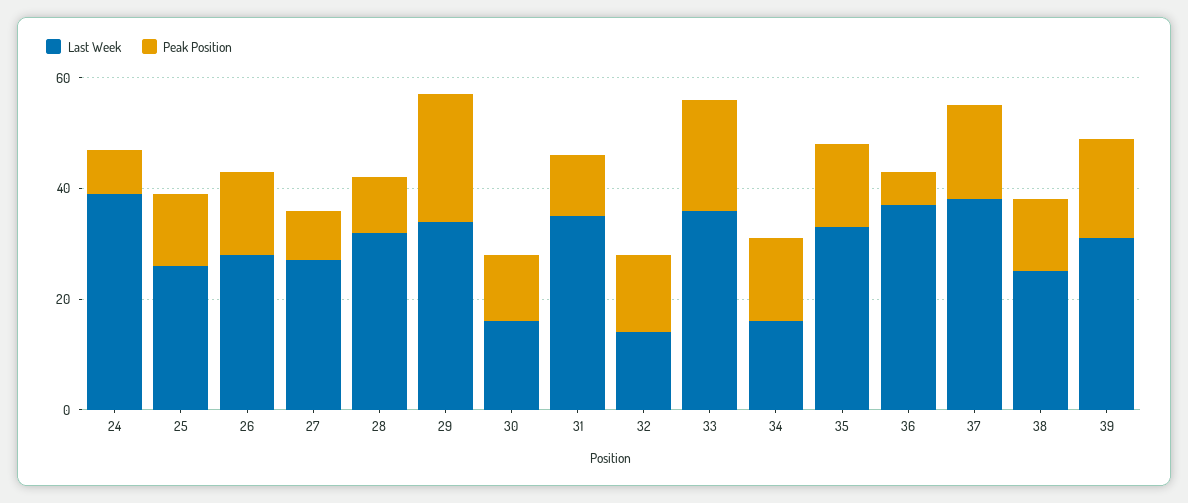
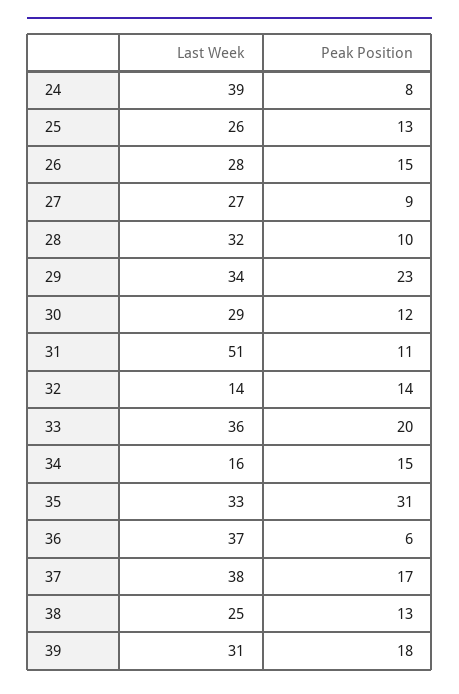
Last Week, 30: 15 -> 29
Last Week, 31: 35 -> 51
Peak Position, 35: 15 -> 31

